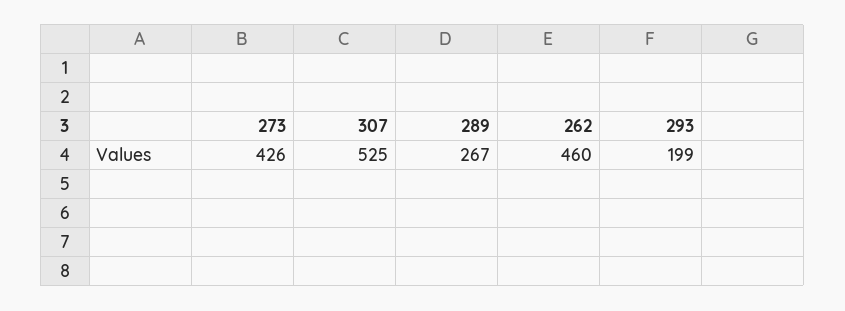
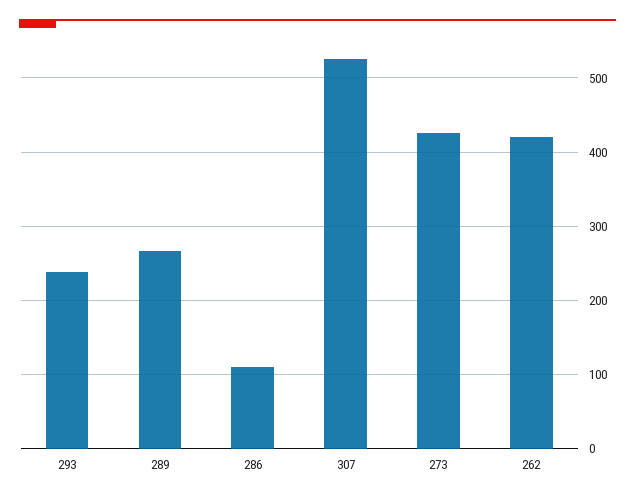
262: 460 -> 420
293: 199 -> 240
286: none -> 110

